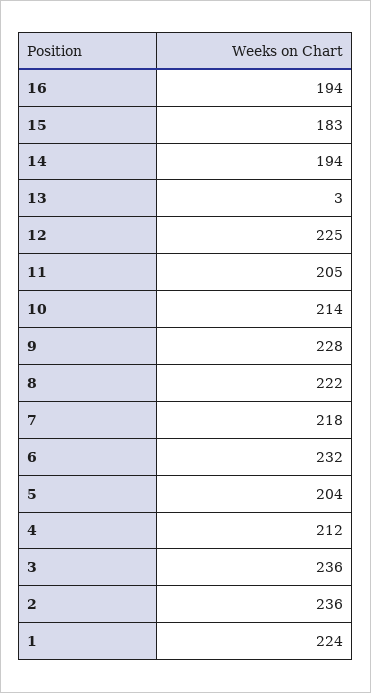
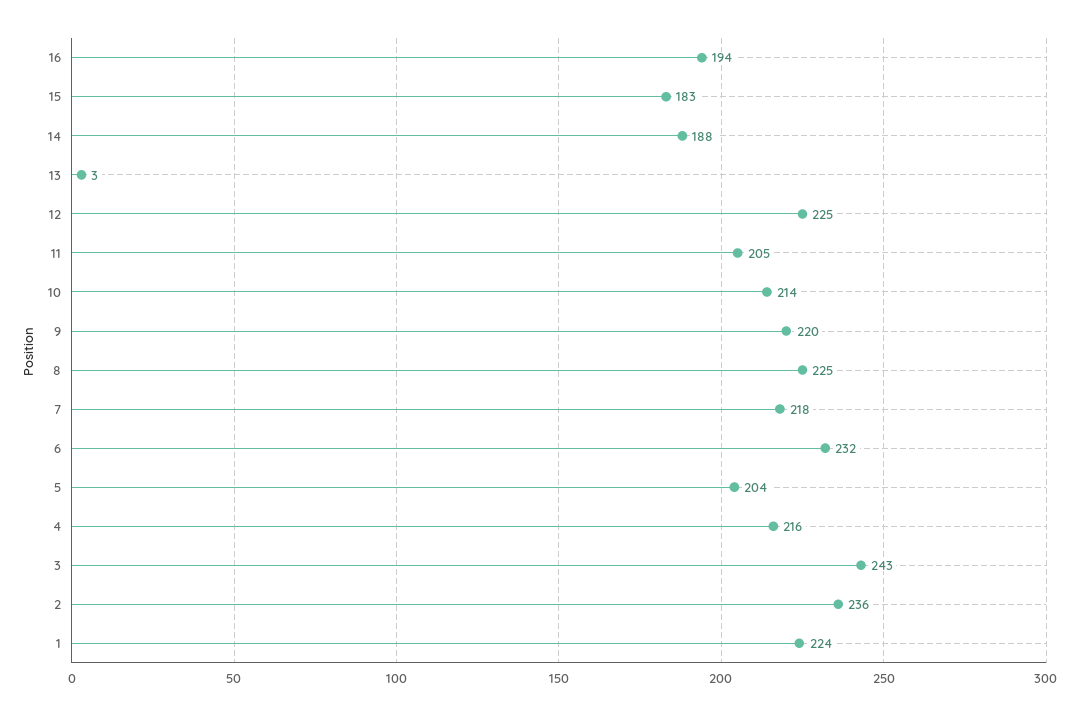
14: 194 -> 188
9: 228 -> 220
8: 222 -> 225
4: 212 -> 216
3: 236 -> 243

